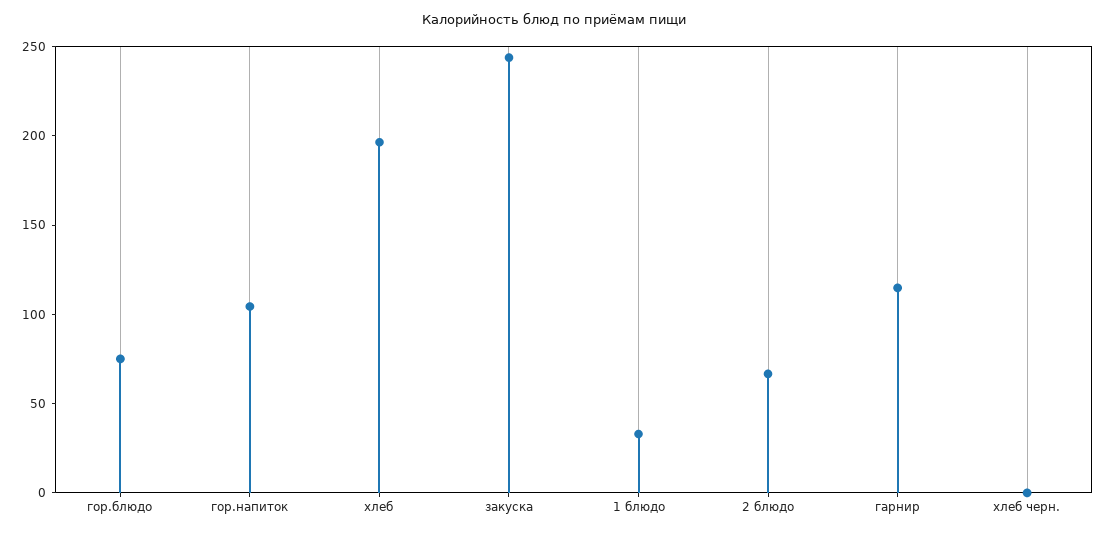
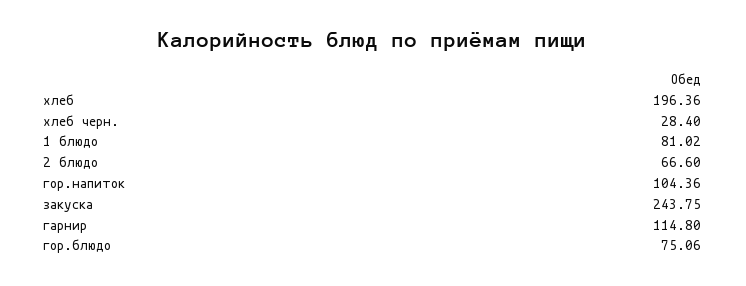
1 блюдо: 30 -> 81.02
хлеб черн.: 0 -> 28.4

